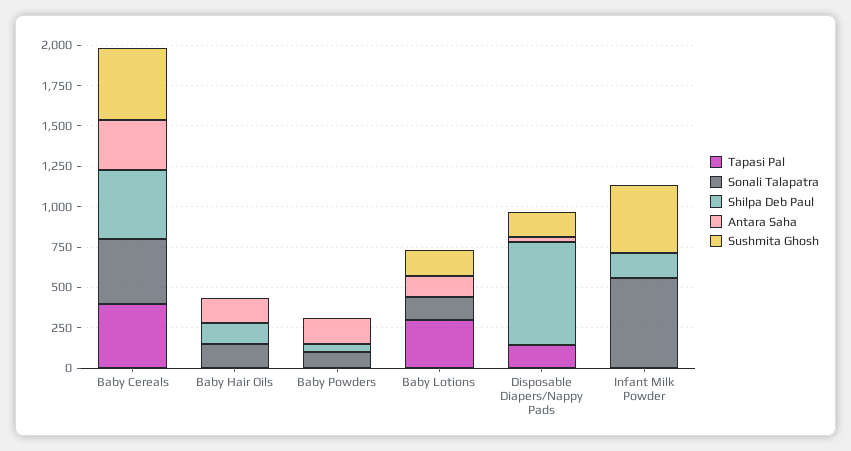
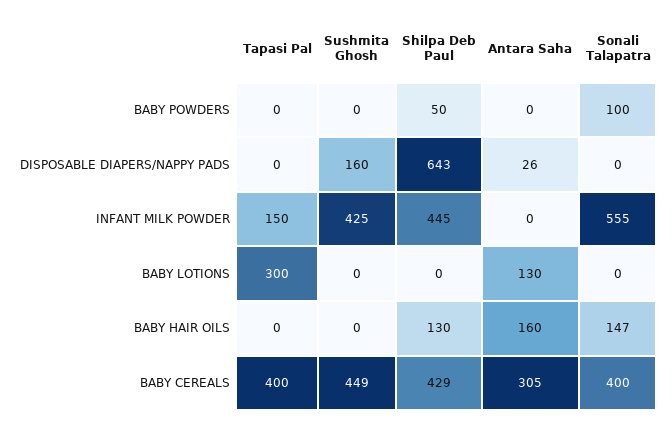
Antara Saha, Baby Powders: 150 -> 0
Sonali Talapatra, Baby Lotions: 150 -> 0
Sushmita Ghosh, Baby Lotions: 150 -> 0
Tapasi Pal, Disposable Diapers/Nappy Pads: 150 -> 0
Tapasi Pal, Infant Milk Powder: 0 -> 150
Shilpa Deb Paul, Infant Milk Powder: 150 -> 445

